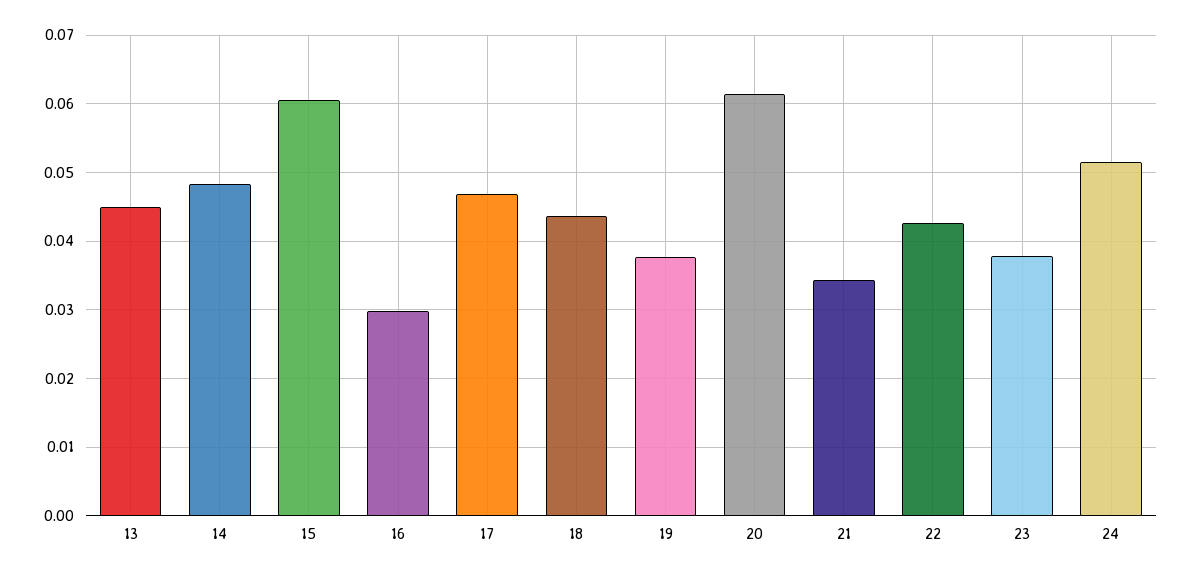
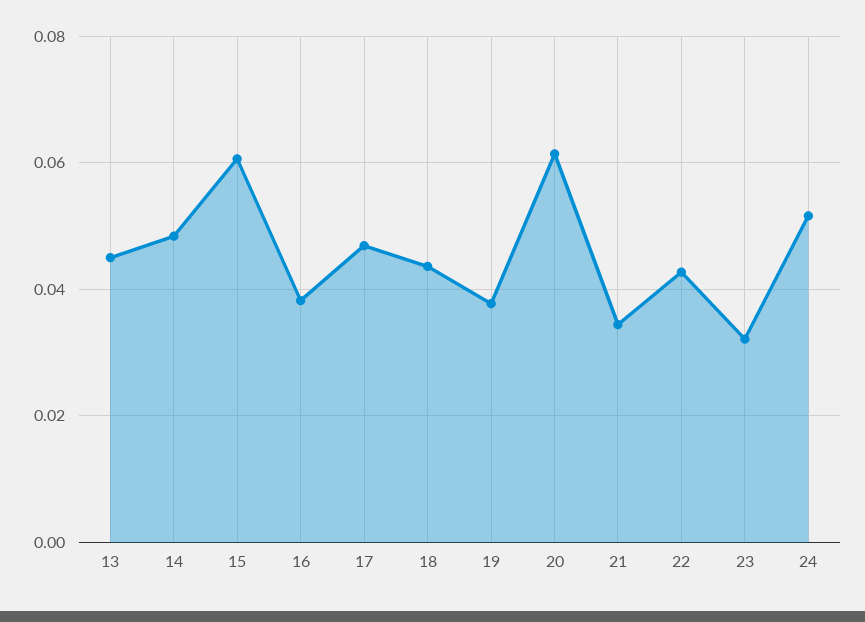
16: 0.03 -> 0.038
23: 0.038 -> 0.032

